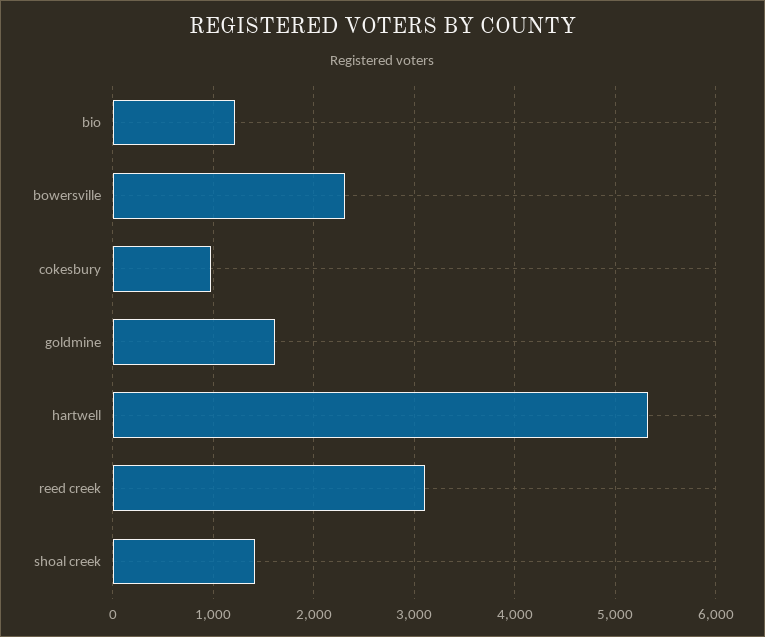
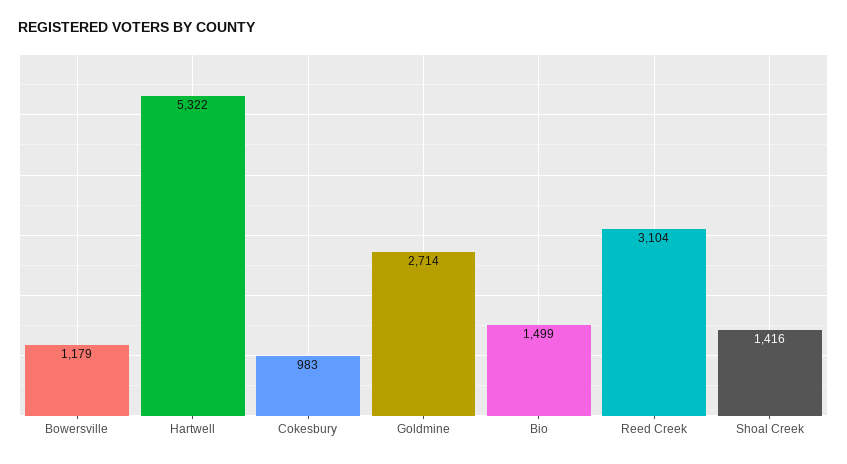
bio: 1200 -> 1499
bowersville: 2300 -> 1179
goldmine: 1600 -> 2714

